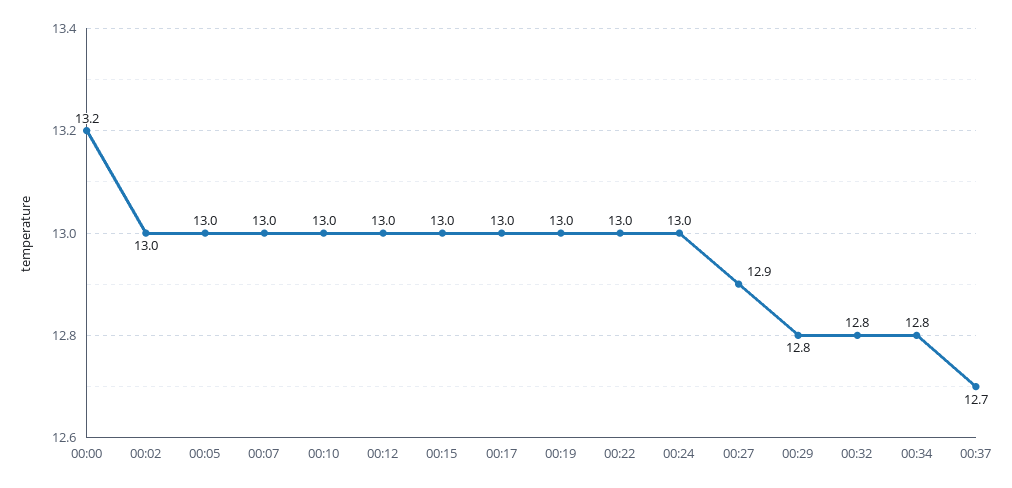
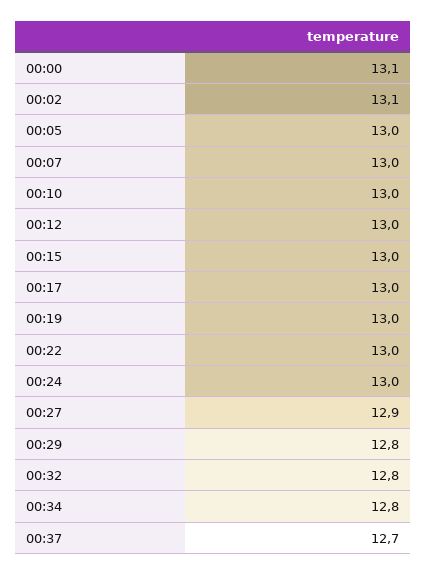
00:00: 13.2 -> 13.1
00:02: 13 -> 13.1

